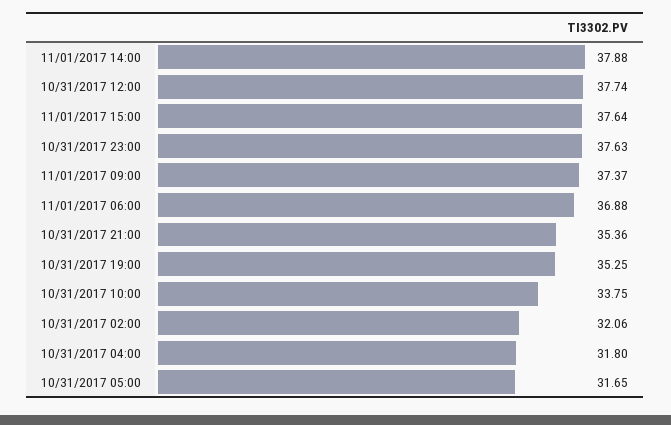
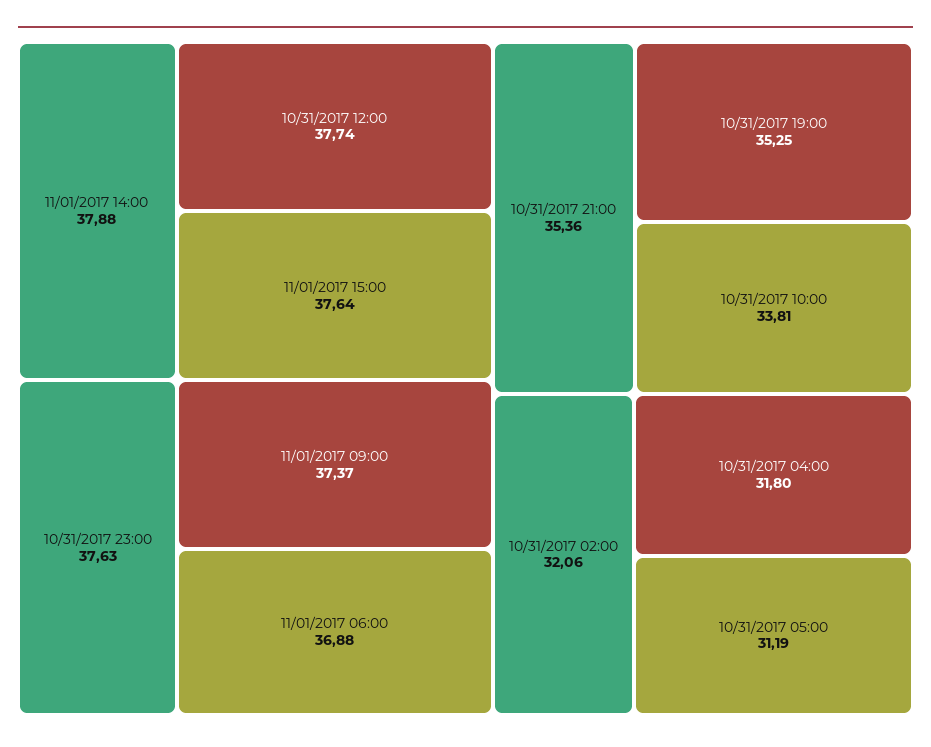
10/31/2017 10:00: 33.75 -> 33.81
10/31/2017 05:00: 31.65 -> 31.19

